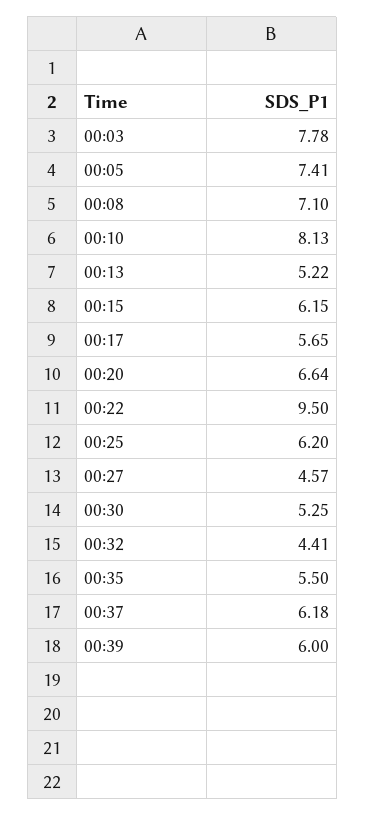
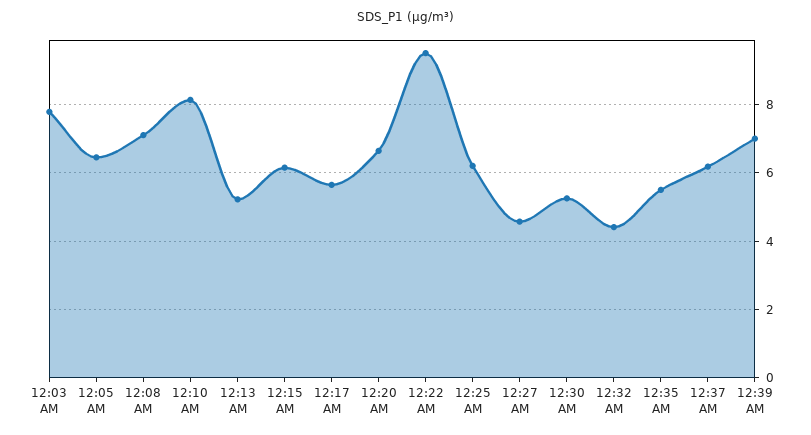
00:05: 7.41 -> 6.4
00:39: 6 -> 7

